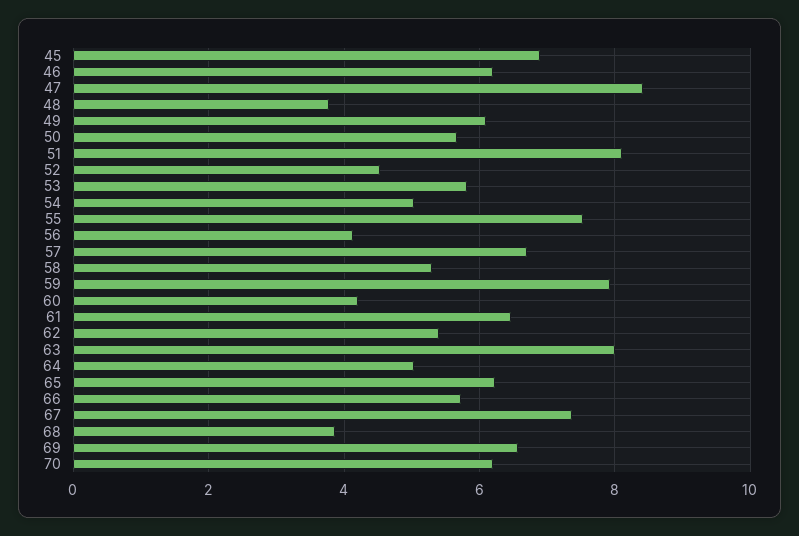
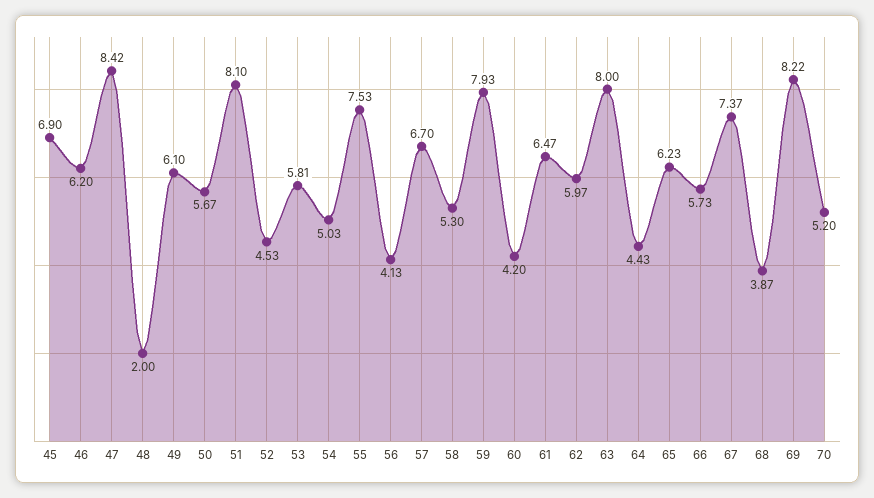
48: 3.8 -> 2
62: 5.4 -> 5.97
64: 5 -> 4.43
69: 6.6 -> 8.22
70: 6.2 -> 5.2

